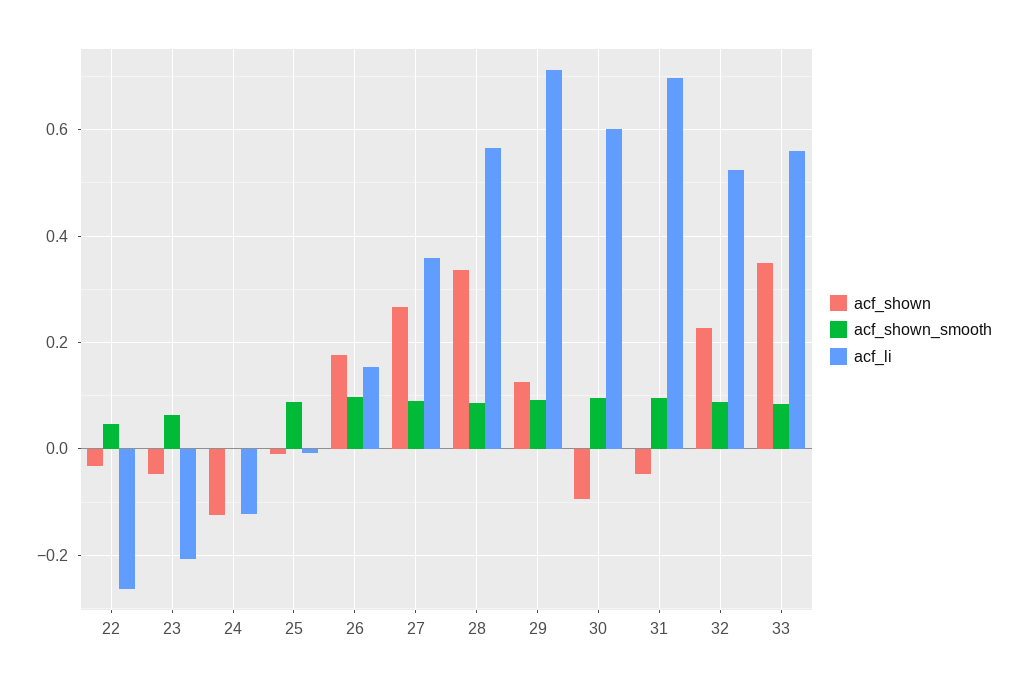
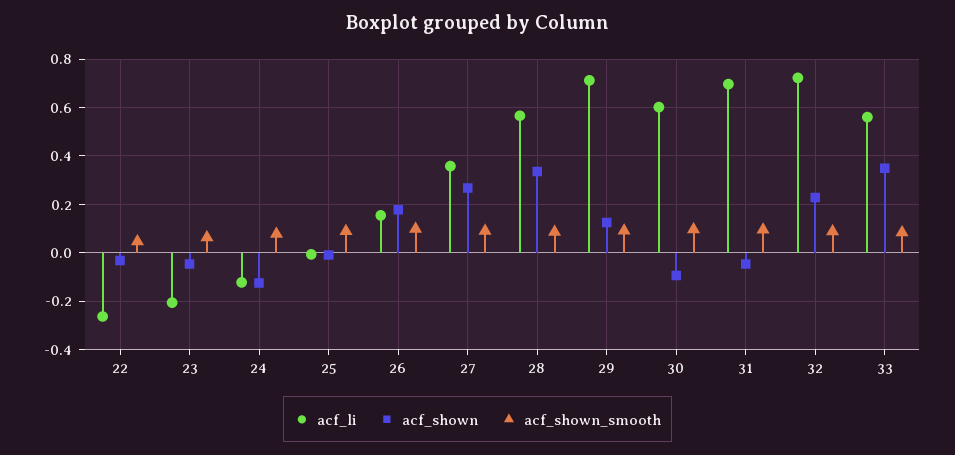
acf_shown_smooth, 24: 0 -> 0.075
acf_li, 32: 0.52 -> 0.725

